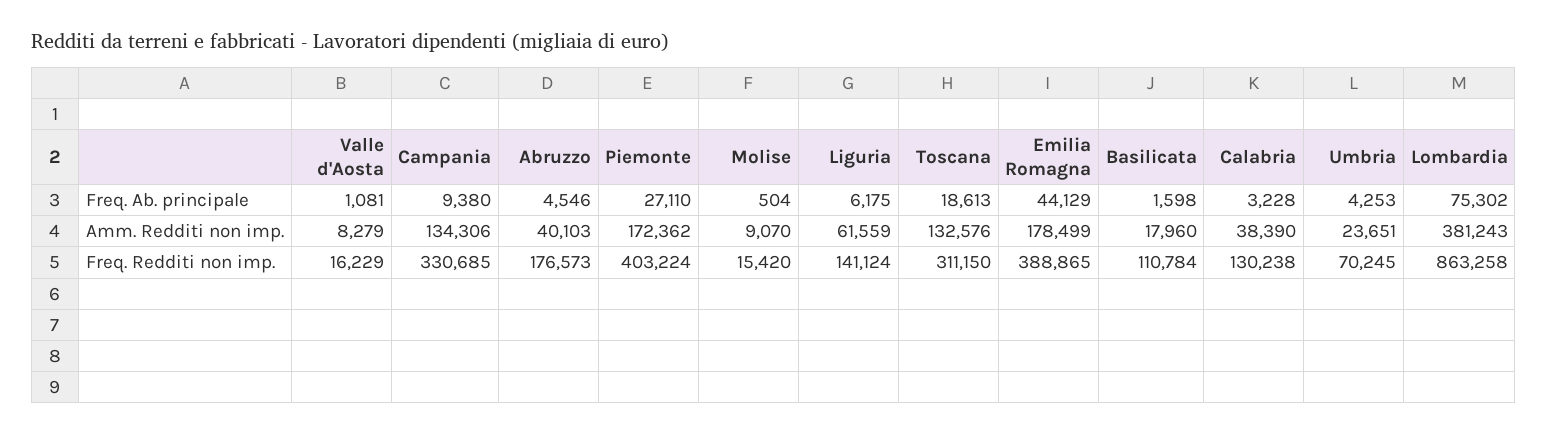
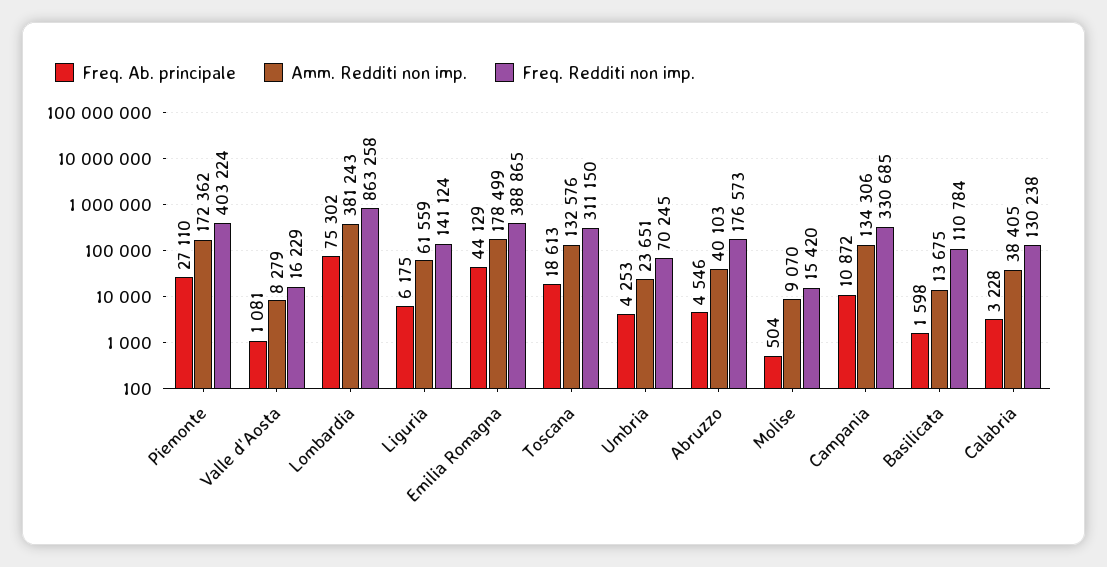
Freq. Ab. principale, Campania: 9380 -> 10872
Amm. Redditi non imp., Basilicata: 17960 -> 13675
Amm. Redditi non imp., Calabria: 38390 -> 38405

